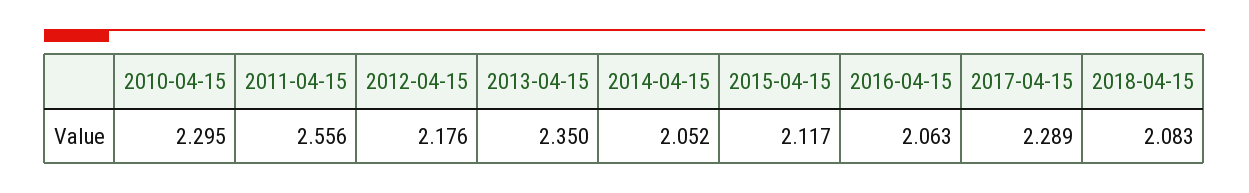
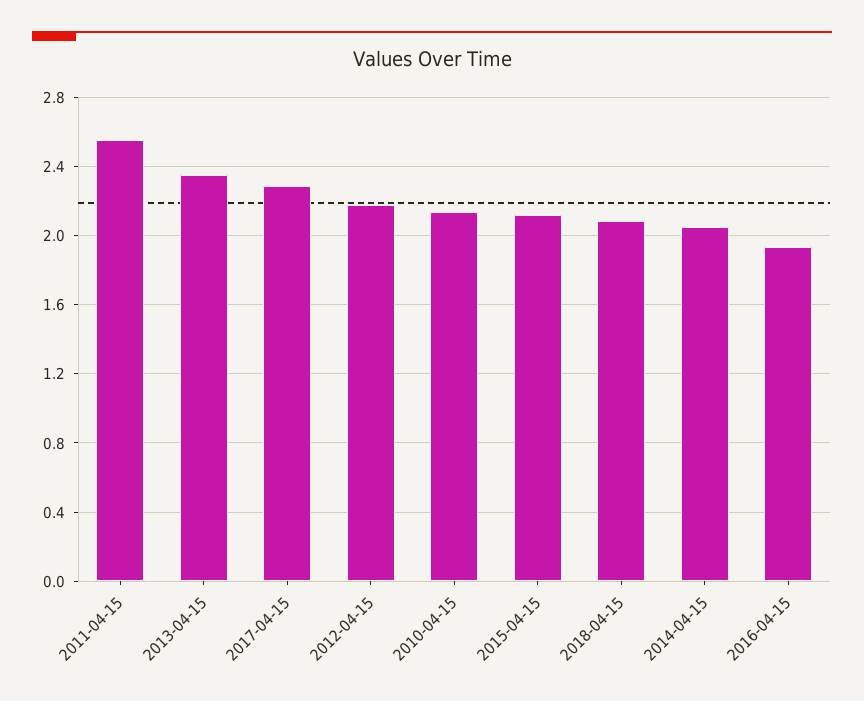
2010-04-15: 2.295 -> 2.15
2016-04-15: 2.063 -> 1.95

